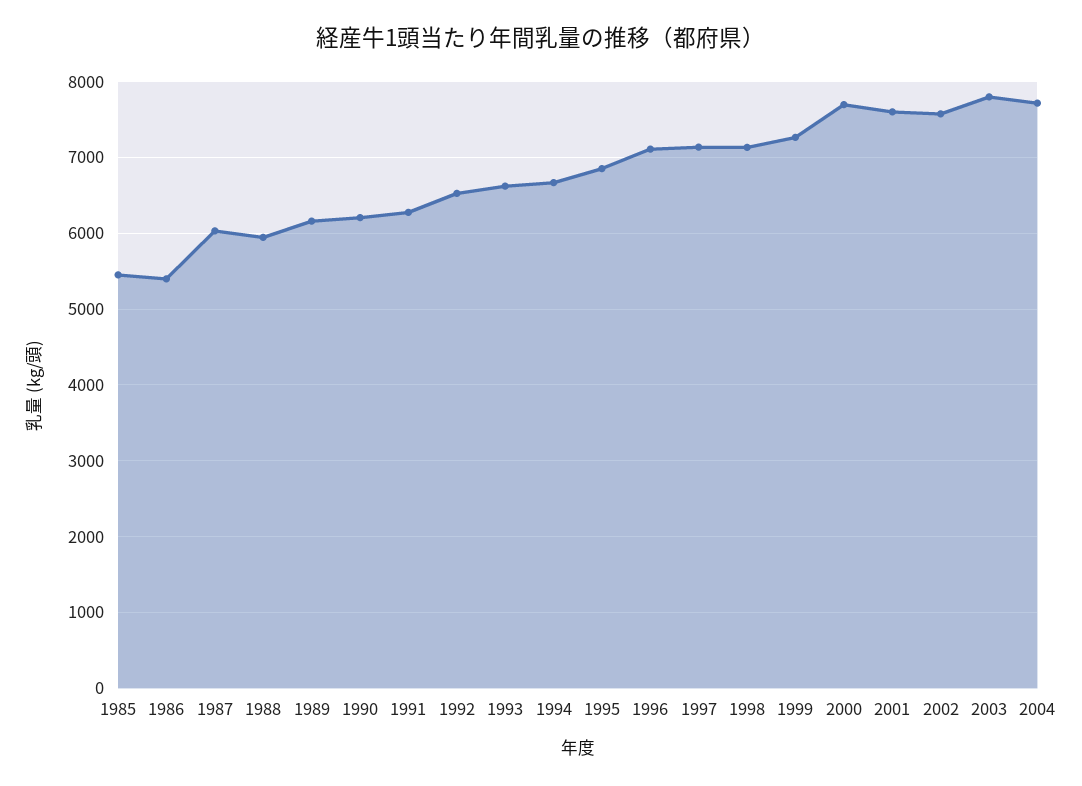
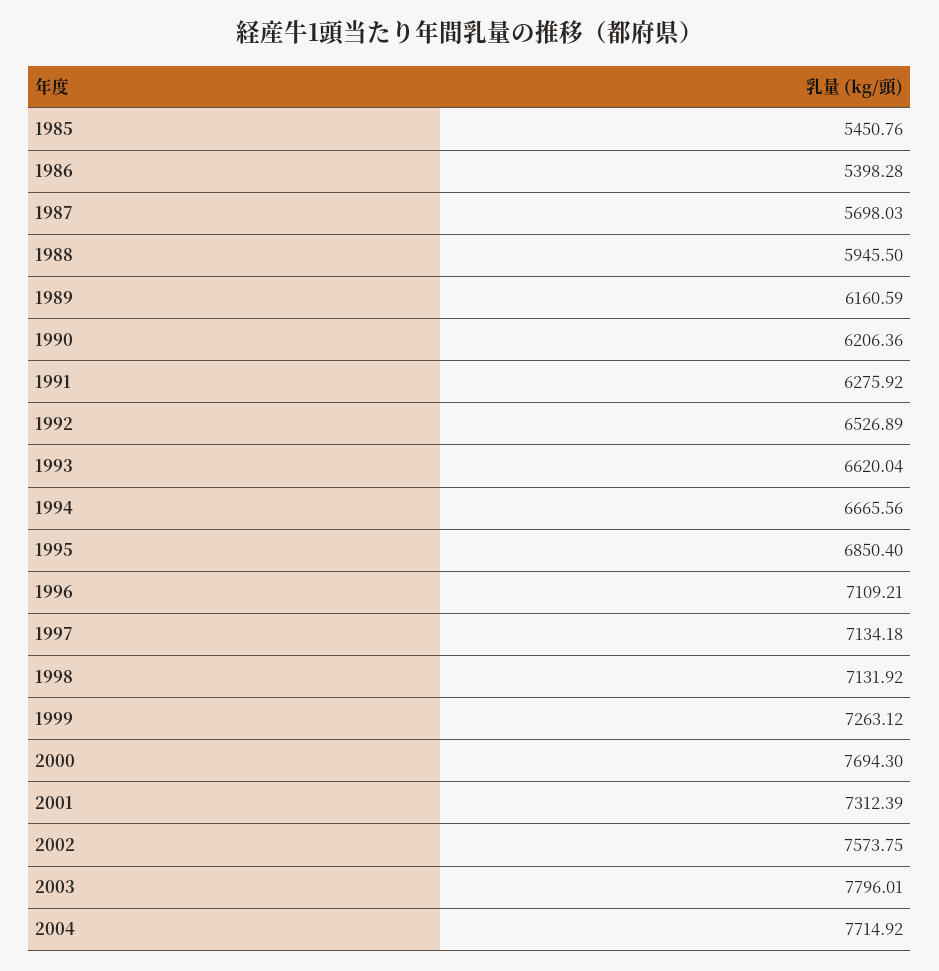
1987: 6000 -> 5698.03
2001: 7600 -> 7312.39

